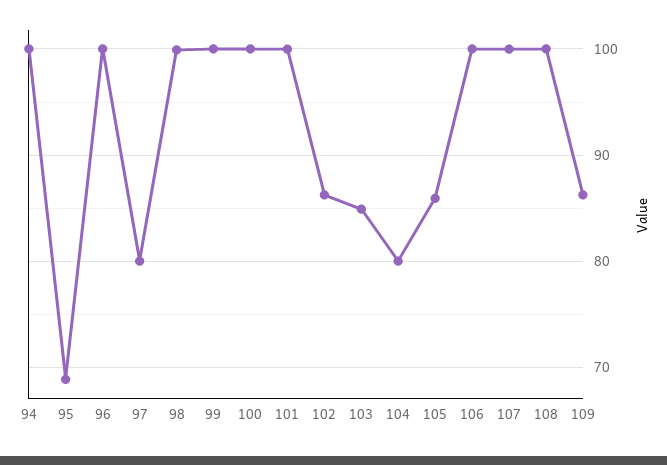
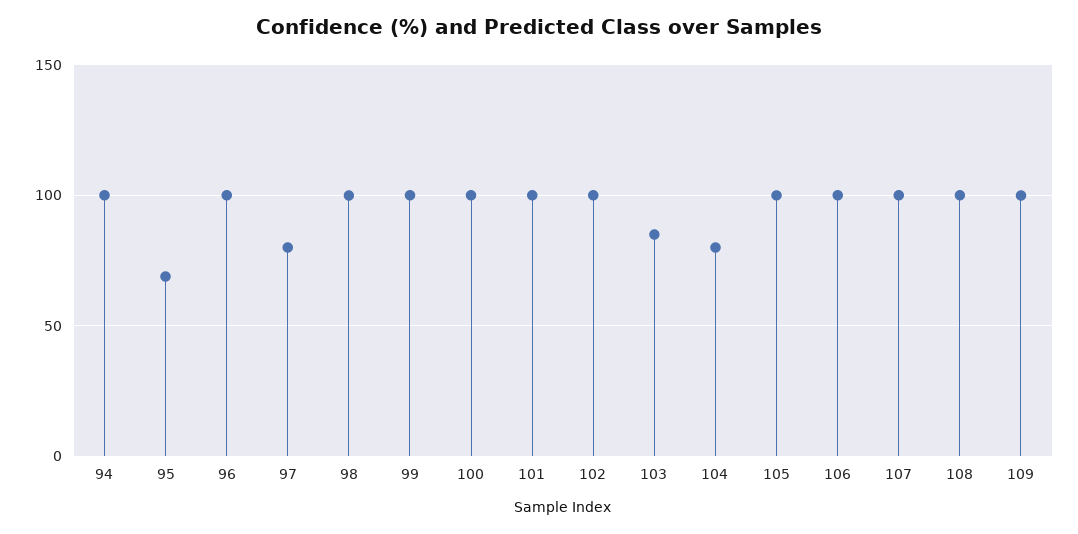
102: 86 -> 100
105: 86 -> 100
109: 86 -> 100

